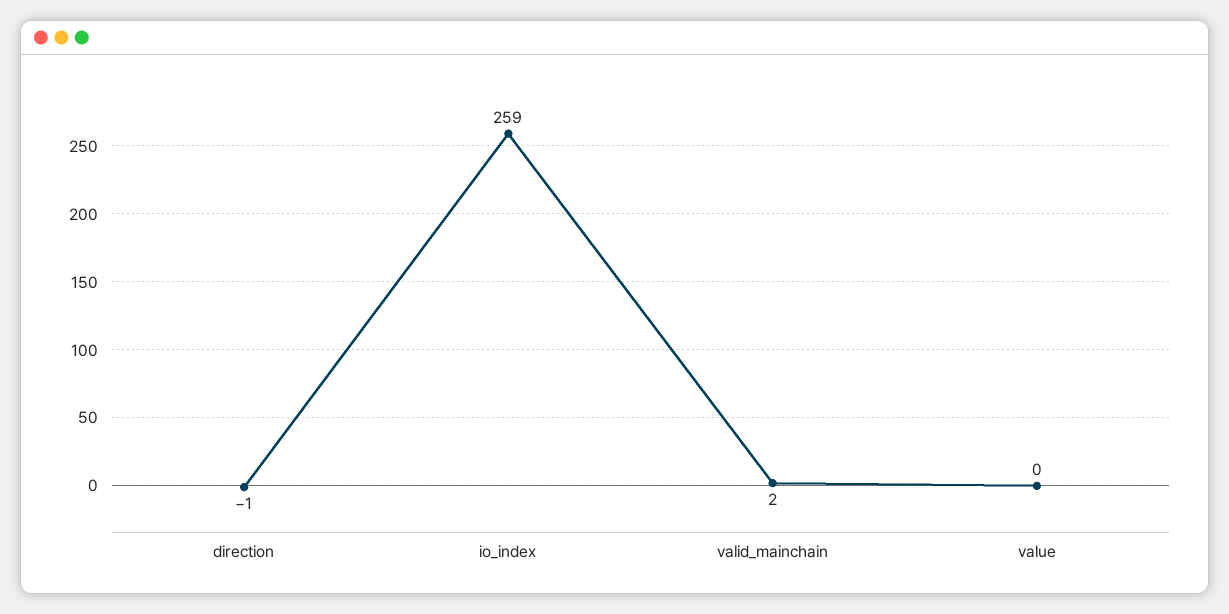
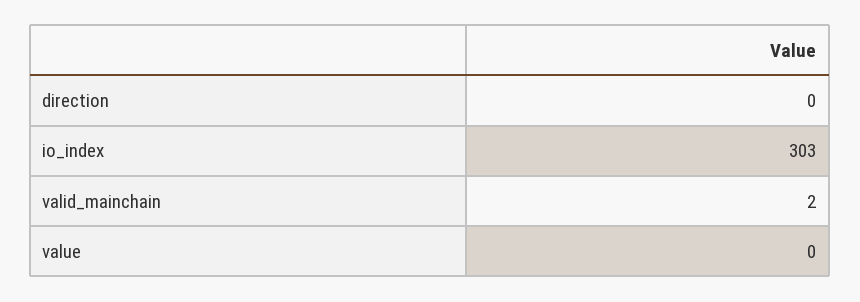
direction: -1 -> 0
io_index: 259 -> 303

